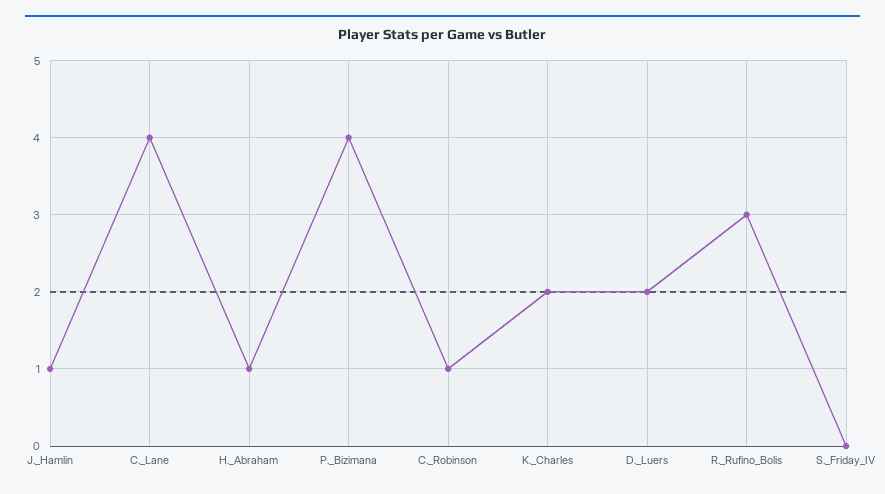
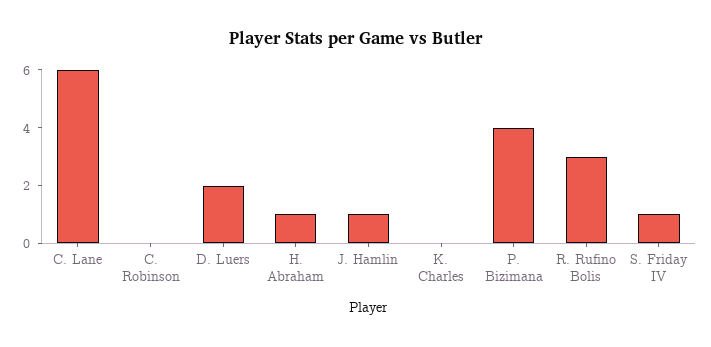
C._Lane: 4 -> 6
C._Robinson: 1 -> 0
K._Charles: 2 -> 0
S._Friday_IV: 0 -> 1

